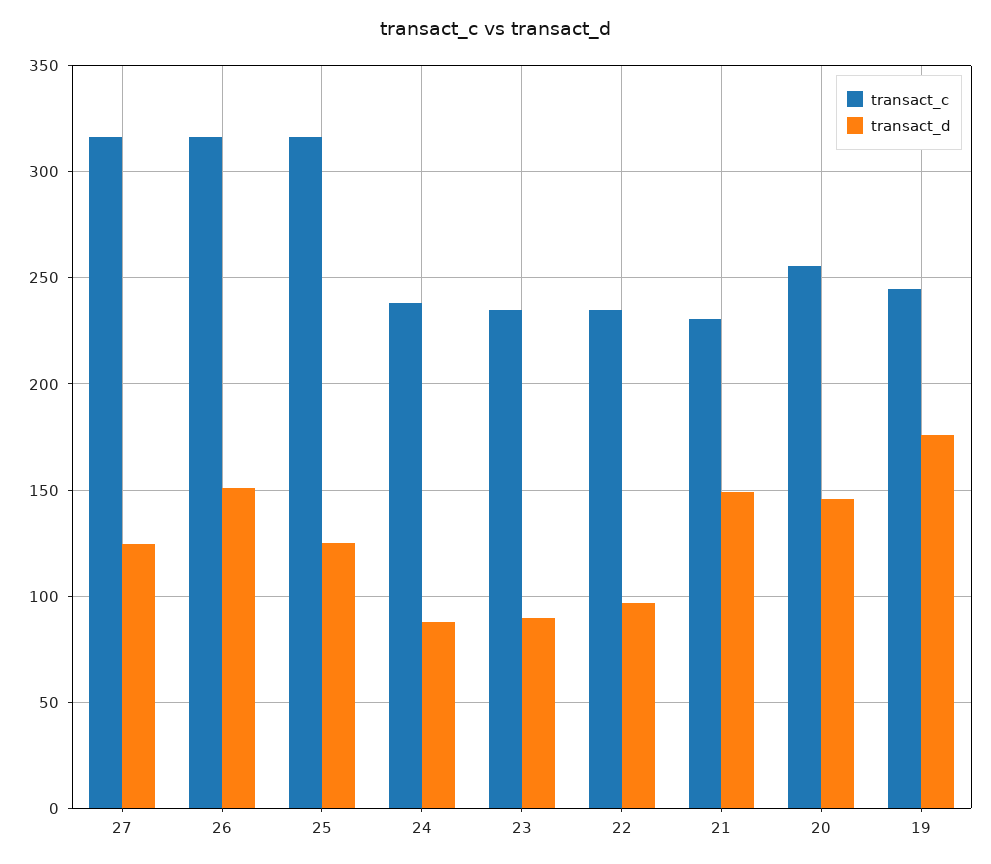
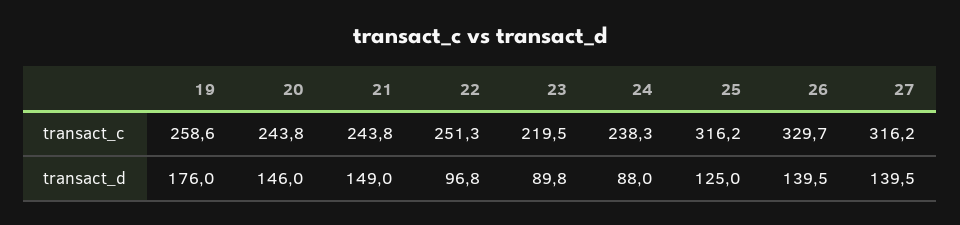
transact_d, 27: 125 -> 139.5
transact_c, 26: 315 -> 329.7
transact_d, 26: 150 -> 139.5
transact_c, 23: 235 -> 219.5
transact_c, 22: 235 -> 251.3
transact_c, 21: 230 -> 243.8
transact_c, 20: 255 -> 243.8
transact_c, 19: 245 -> 258.6

